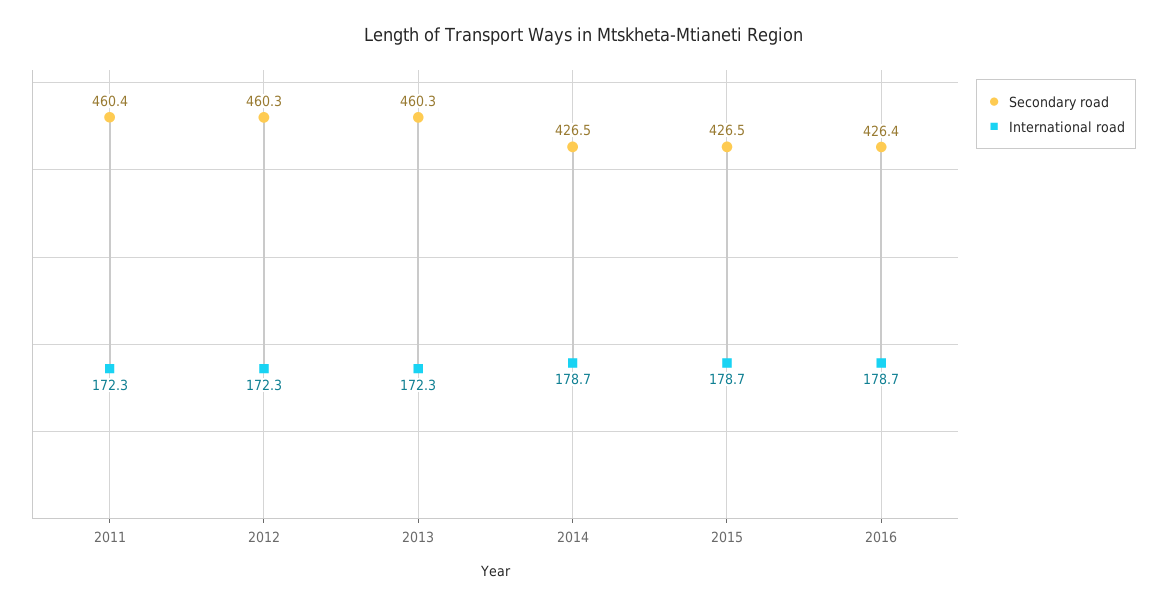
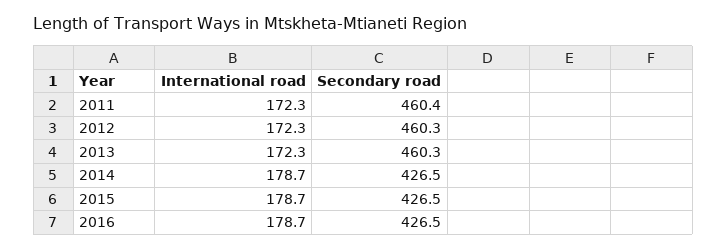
Secondary road, 2016: 426.4 -> 426.5

